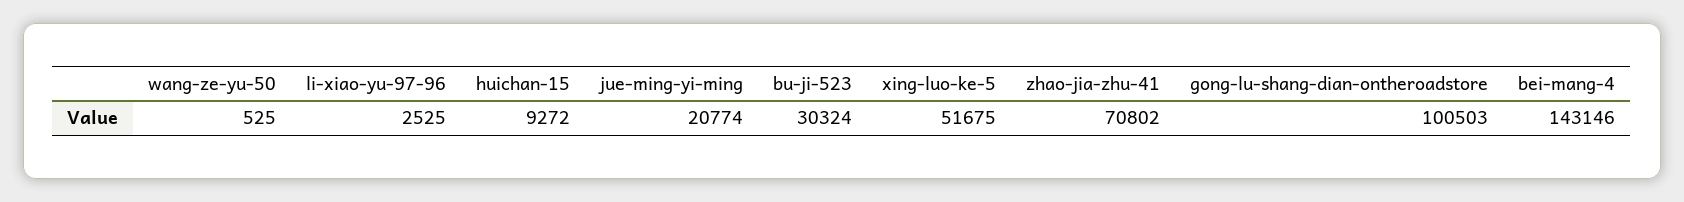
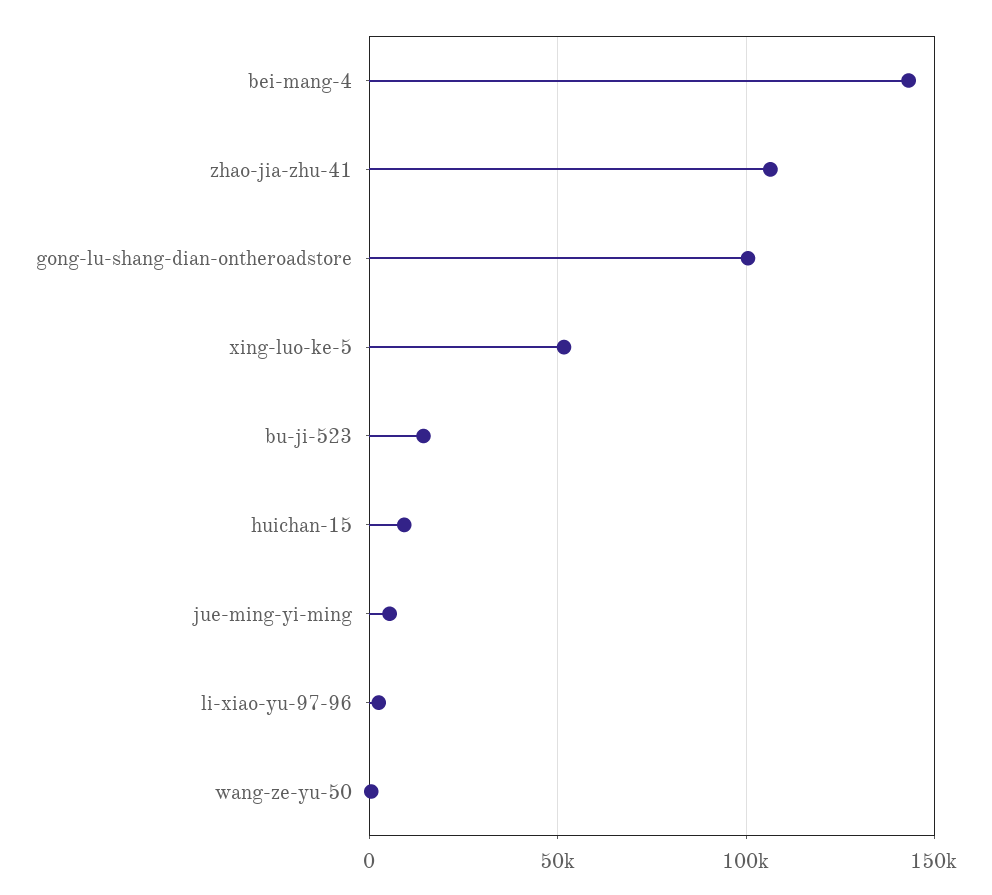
jue-ming-yi-ming: 20774 -> 5000
bu-ji-523: 30324 -> 15000
zhao-jia-zhu-41: 70802 -> 105000

